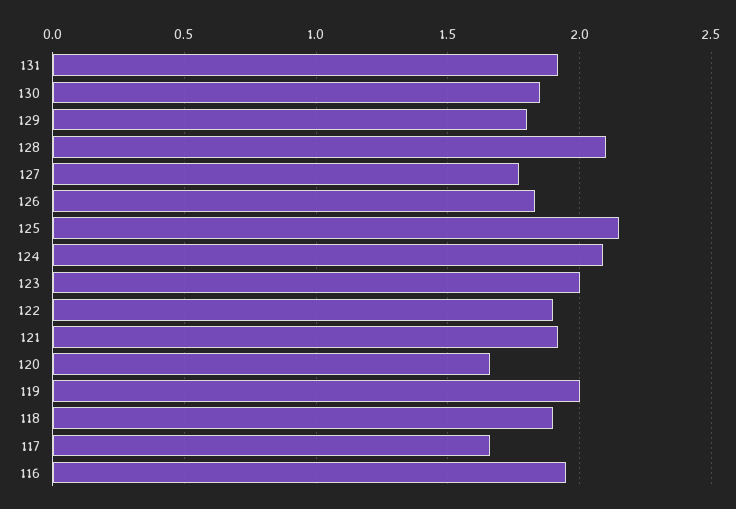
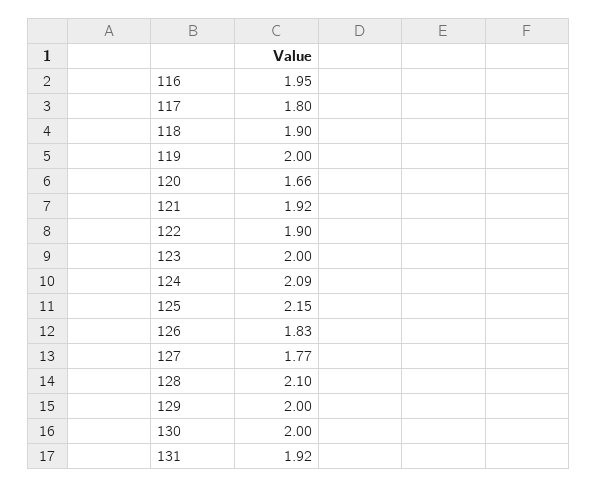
130: 1.85 -> 2
129: 1.8 -> 2
117: 1.65 -> 1.8

